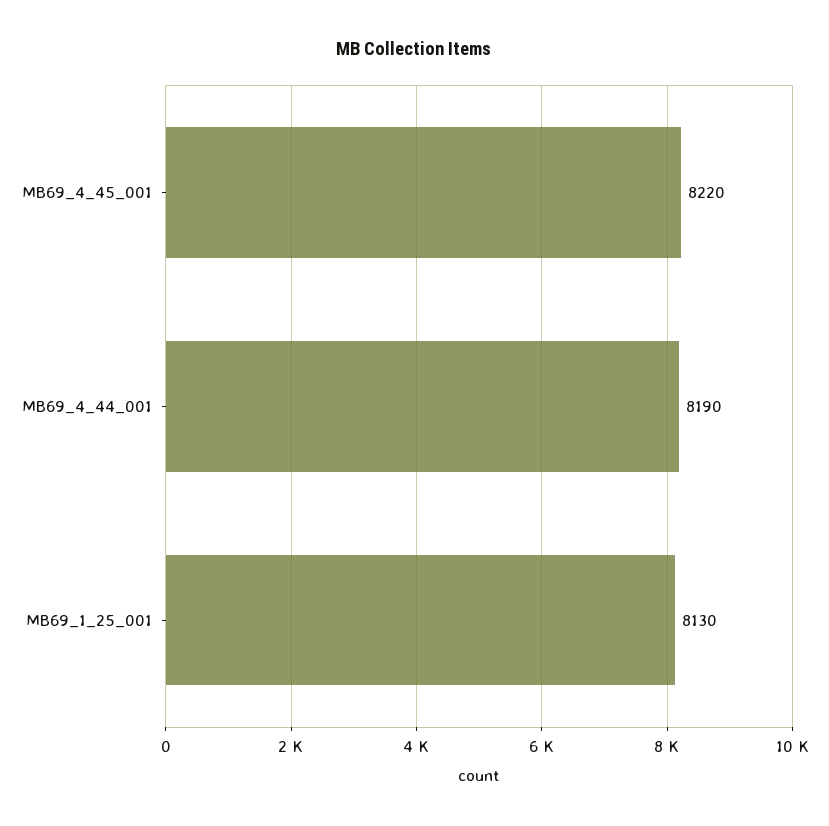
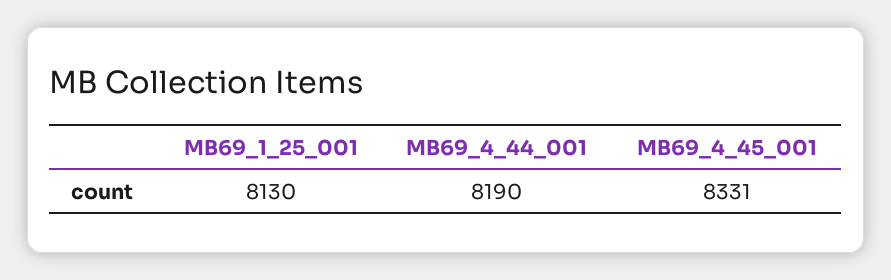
MB69_4_45_001: 8220 -> 8331

